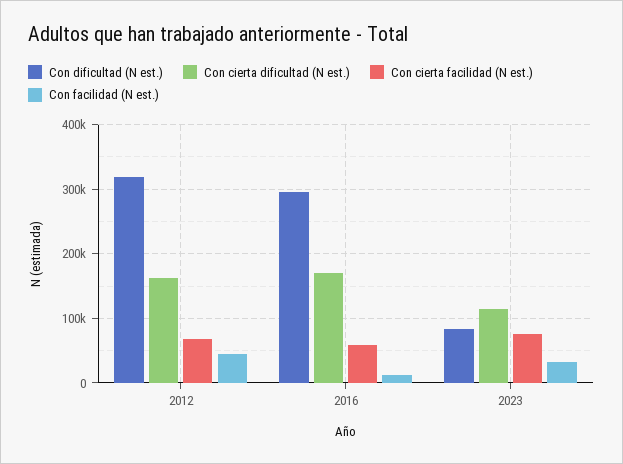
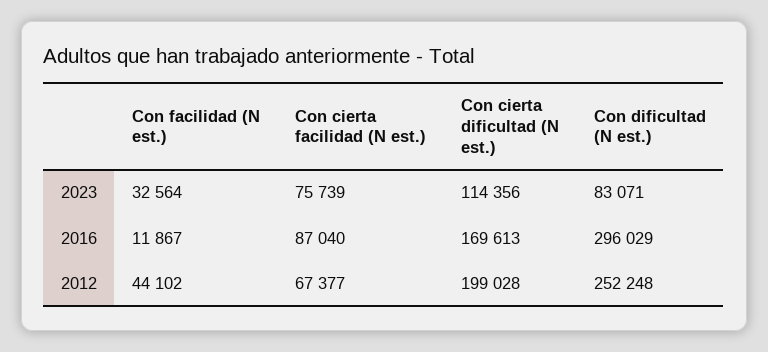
Con dificultad (N est.), 2012: 320000 -> 252248
Con cierta dificultad (N est.), 2012: 160000 -> 199028
Con cierta facilidad (N est.), 2016: 60000 -> 87040

